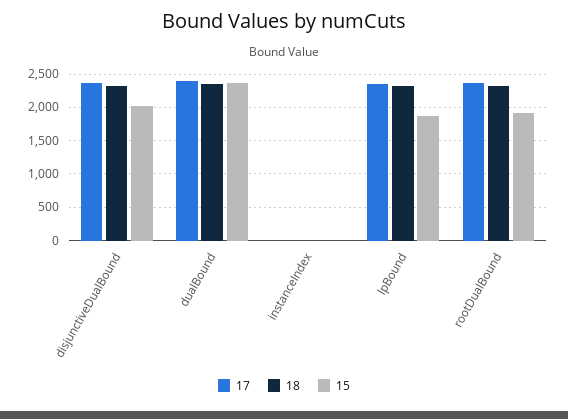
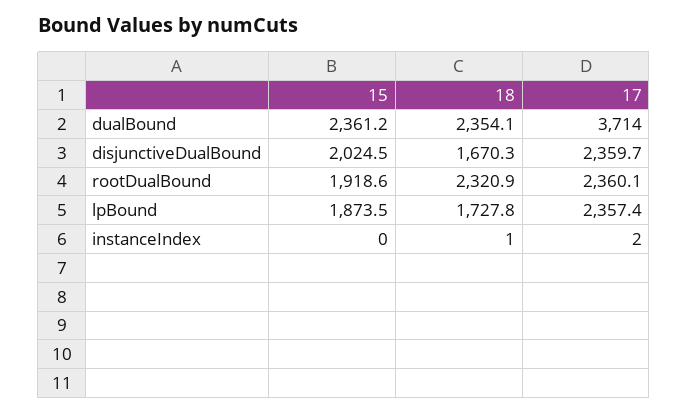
18, disjunctiveDualBound: 2300 -> 1670.3
17, dualBound: 2400 -> 3714
18, lpBound: 2300 -> 1727.8

